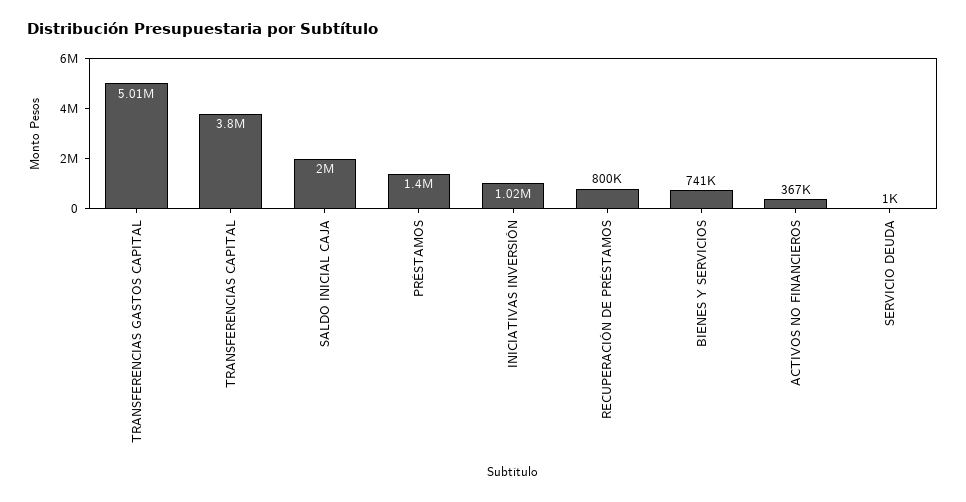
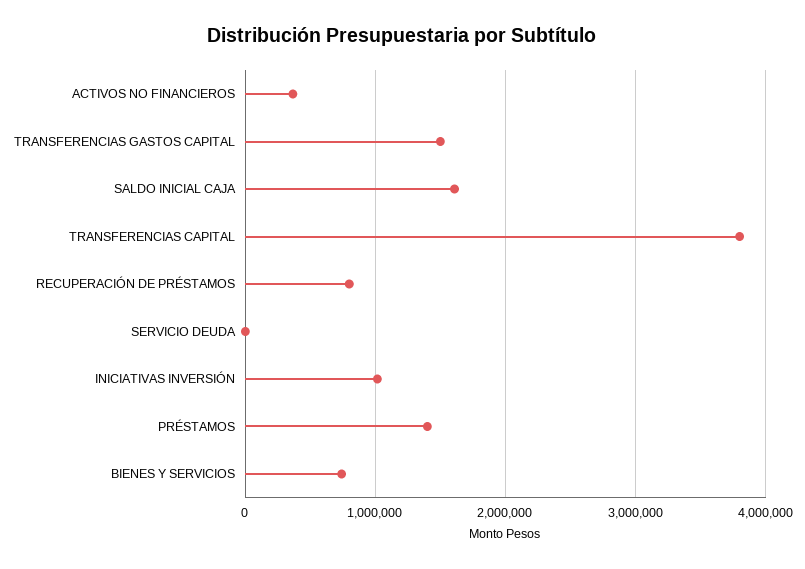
TRANSFERENCIAS GASTOS CAPITAL: 5010000 -> 1500000
SALDO INICIAL CAJA: 2000000 -> 1600000

